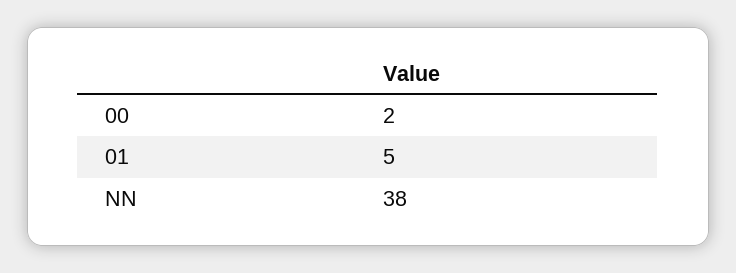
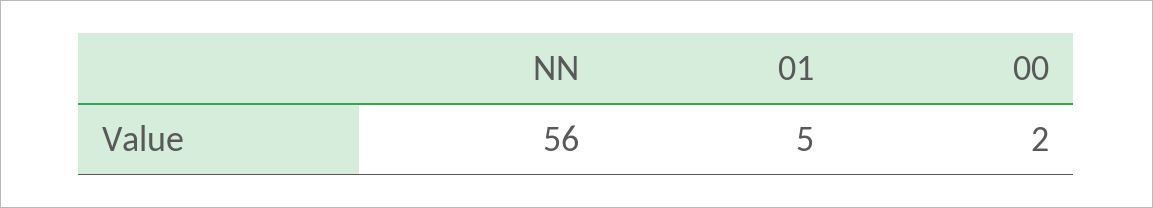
NN: 38 -> 56

